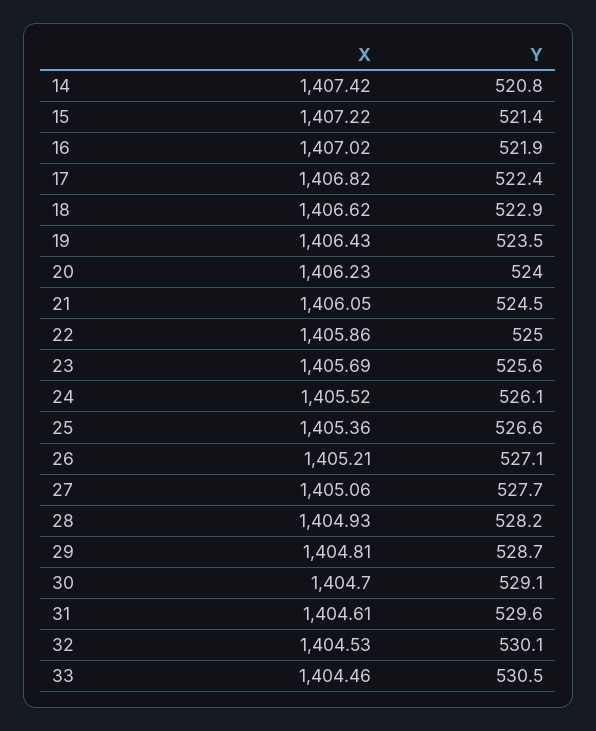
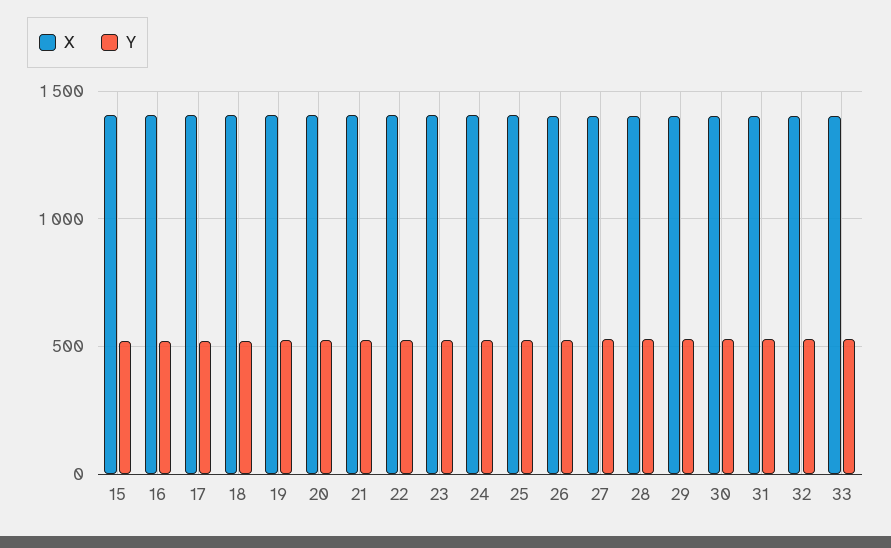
X, 14: 1407.42 -> none
Y, 14: 520.8 -> none

